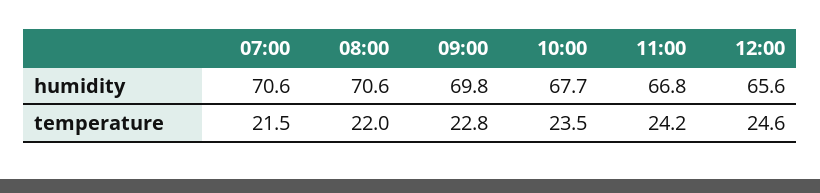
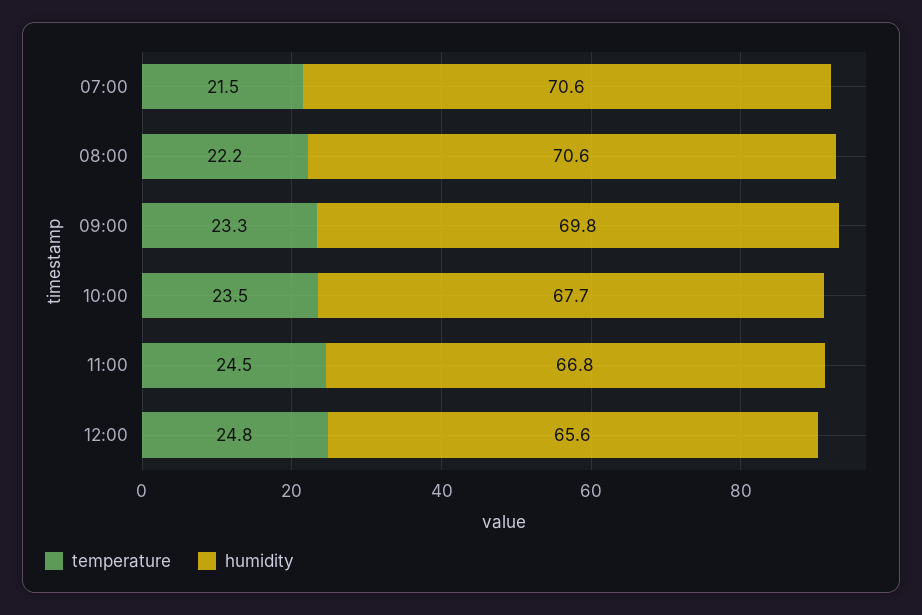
temperature, 08:00: 22 -> 22.2
temperature, 09:00: 22.8 -> 23.3
temperature, 11:00: 24.2 -> 24.5
temperature, 12:00: 24.6 -> 24.8

